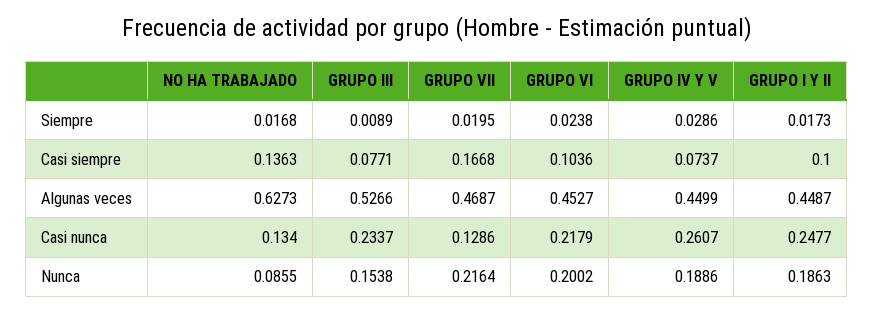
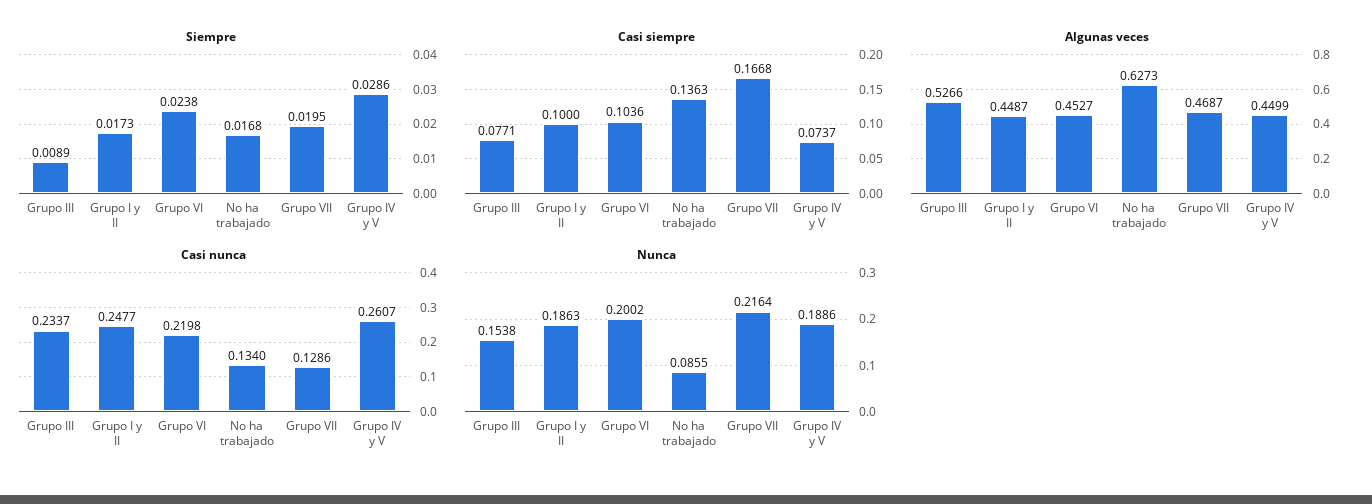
Casi nunca, GRUPO VI: 0.2179 -> 0.2198

